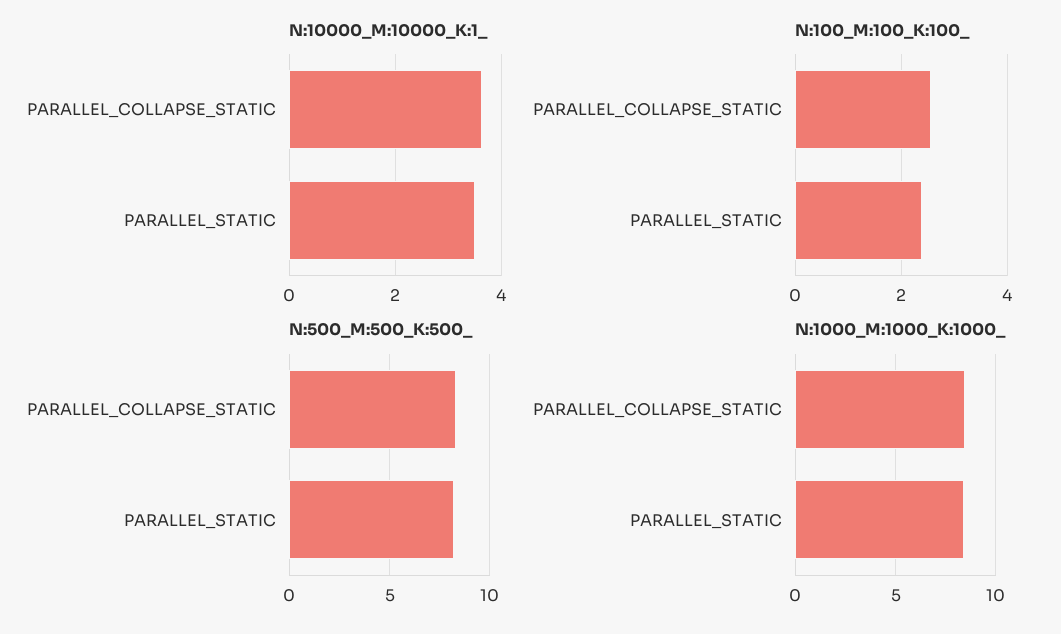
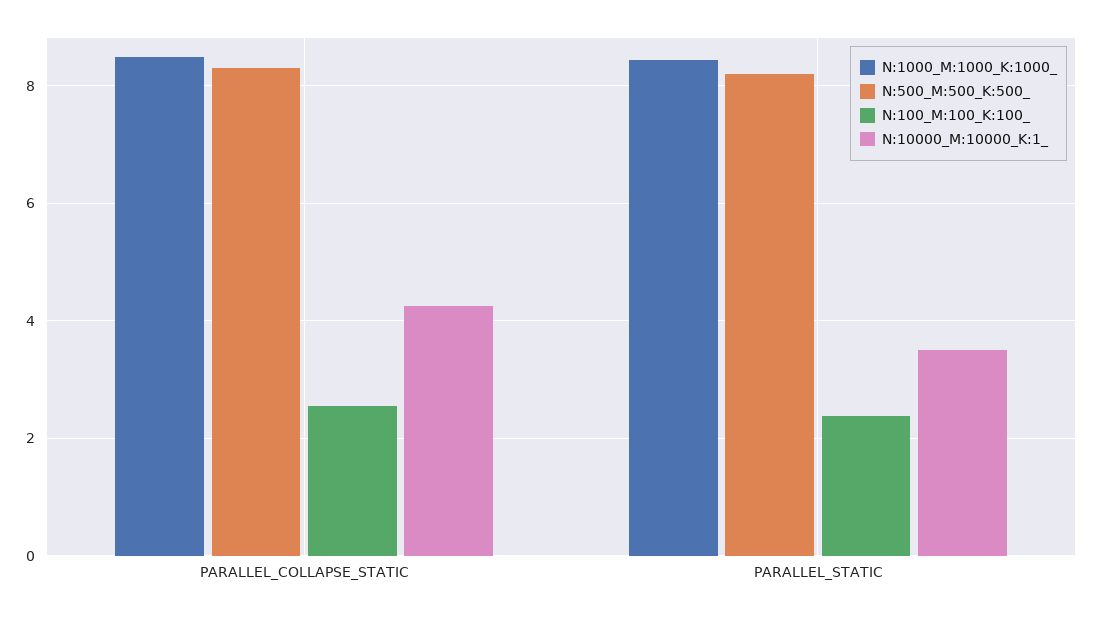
N:10000_M:10000_K:1_, PARALLEL_COLLAPSE_STATIC: 3.6 -> 4.2

